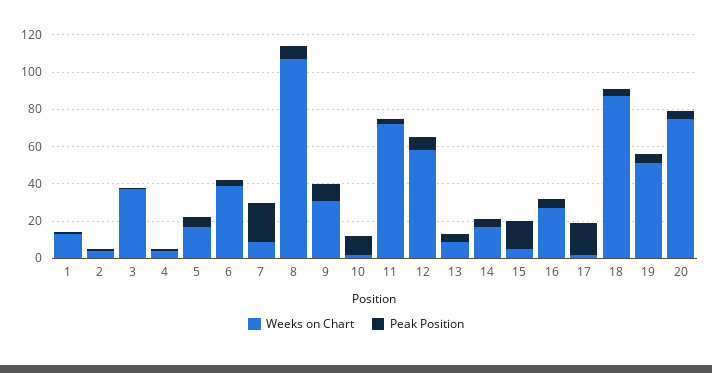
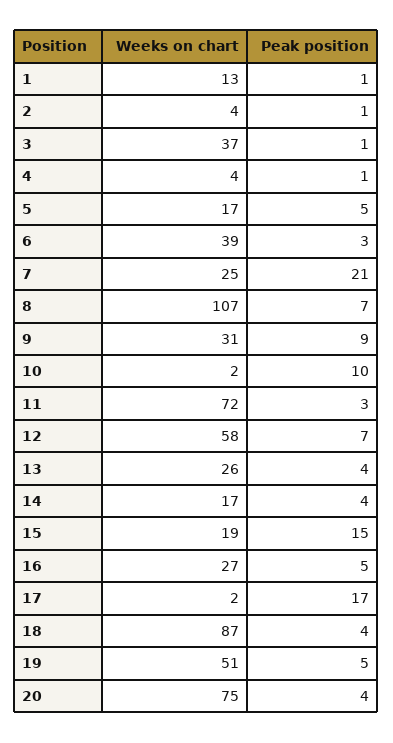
Weeks on Chart, 7: 10 -> 25
Weeks on Chart, 13: 10 -> 26
Weeks on Chart, 15: 5 -> 19

